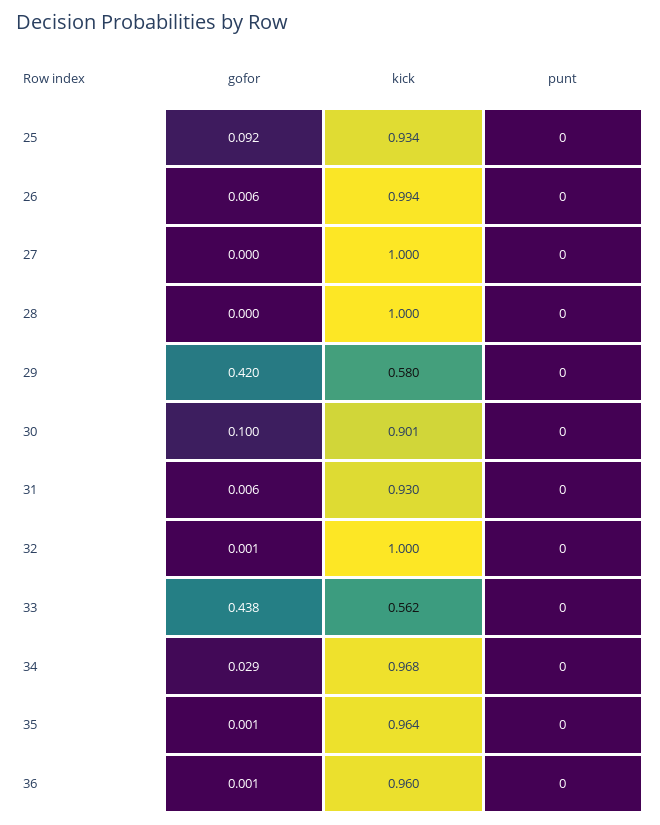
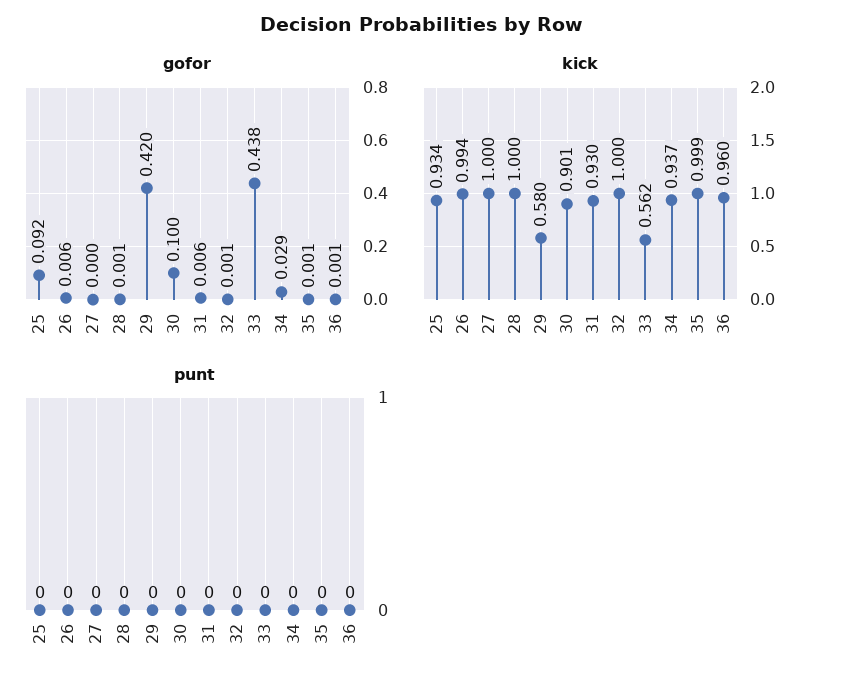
gofor, 28: 0 -> 0.001
kick, 34: 0.968 -> 0.937
kick, 35: 0.964 -> 0.999

